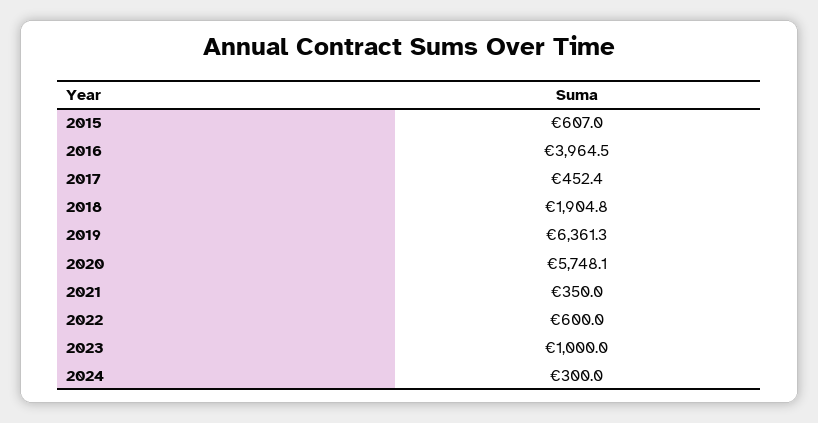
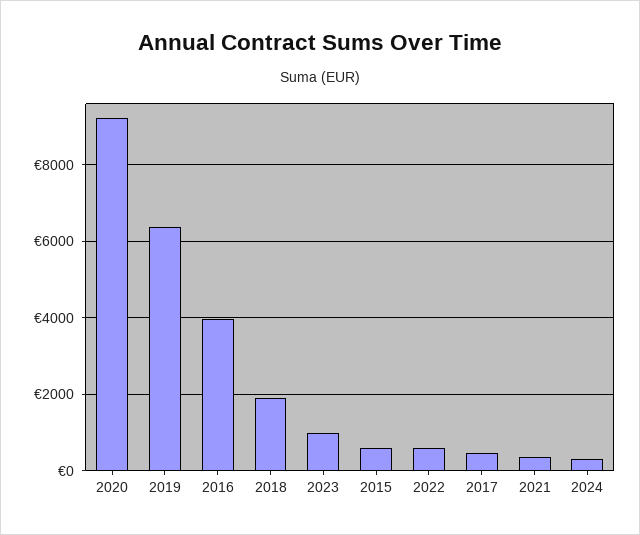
2020: 5748.1 -> 9200

